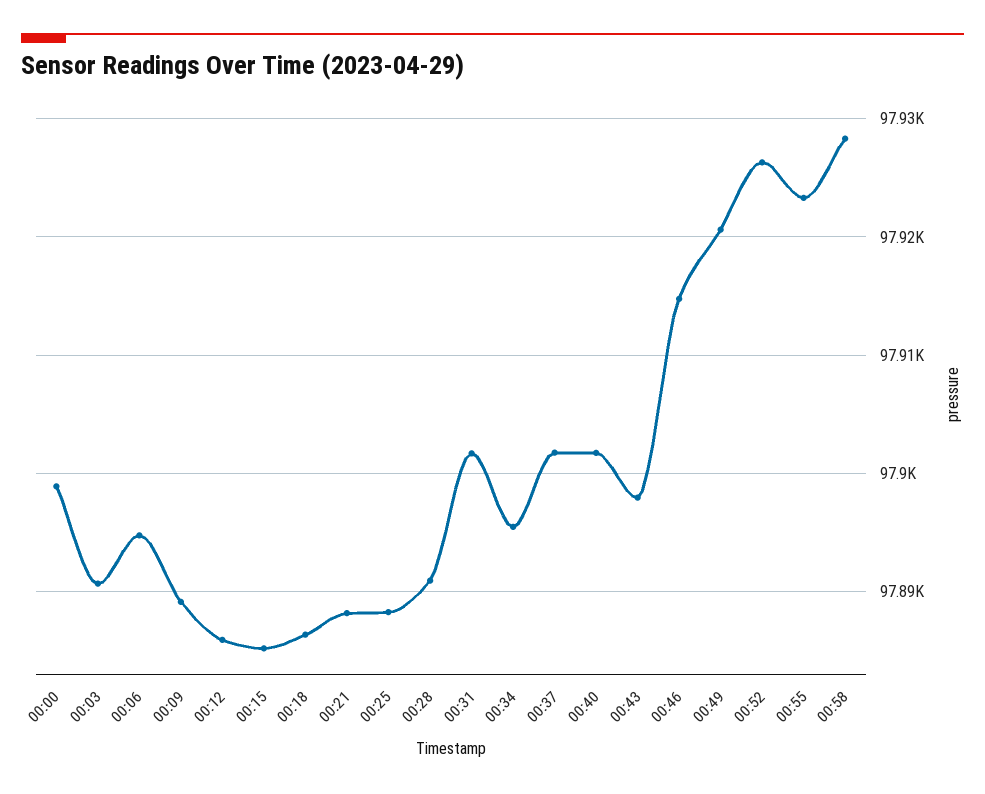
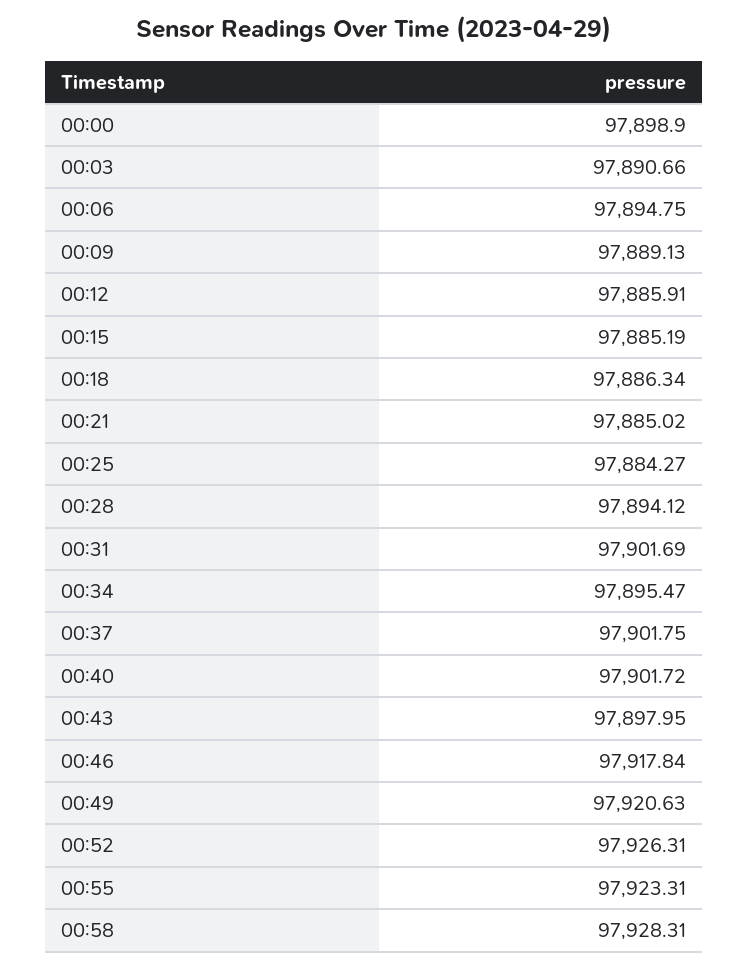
00:21: 97888 -> 97885.02
00:25: 97888 -> 97884.27
00:28: 97891 -> 97894.12
00:46: 97915 -> 97917.84

